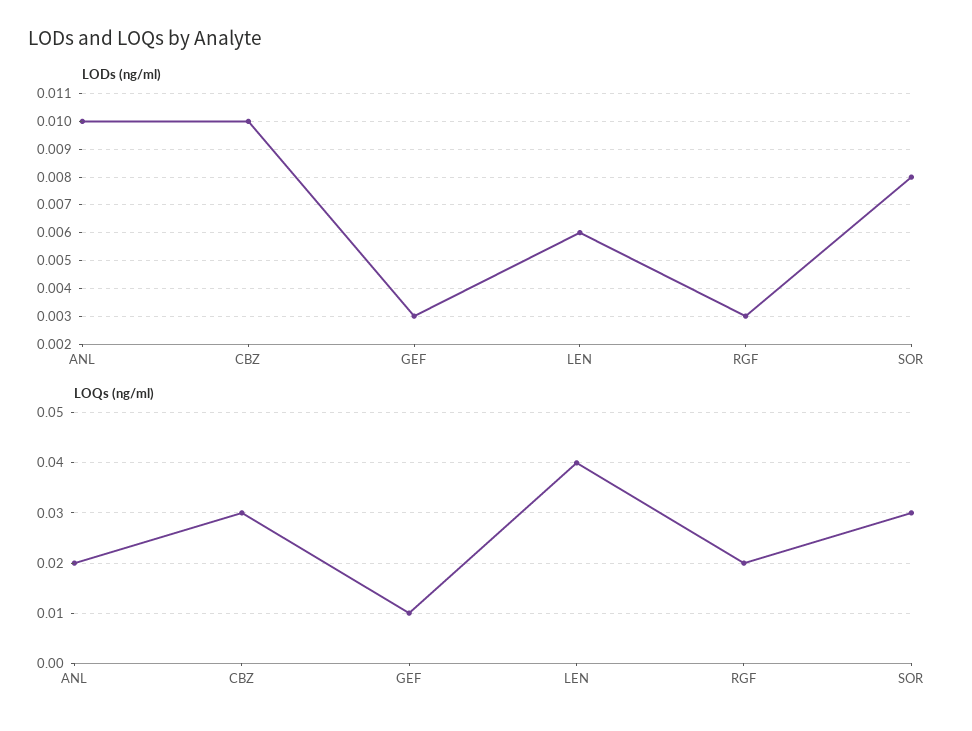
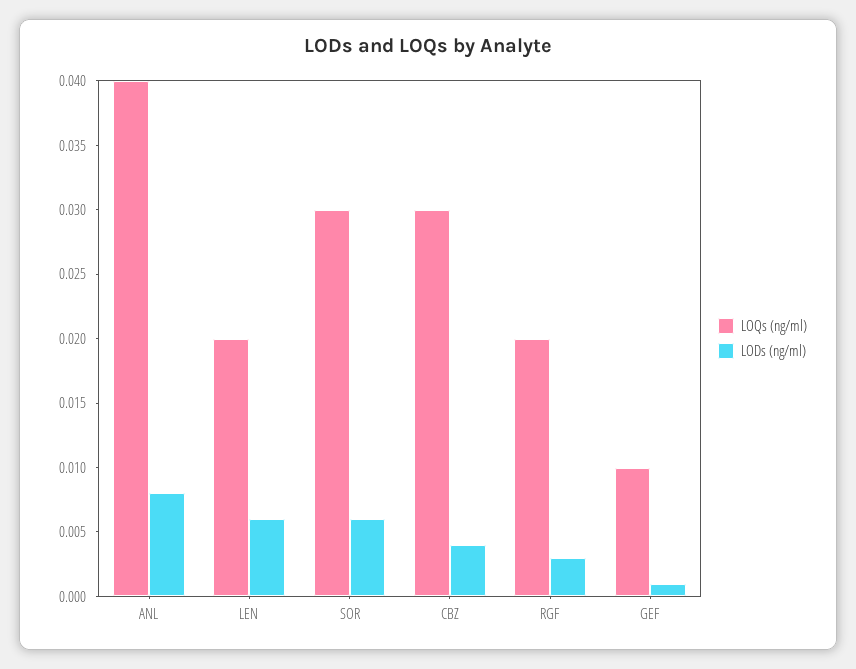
LODs (ng/ml), ANL: 0.01 -> 0.008
LODs (ng/ml), CBZ: 0.01 -> 0.004
LODs (ng/ml), GEF: 0.003 -> 0.001
LODs (ng/ml), SOR: 0.008 -> 0.006
LOQs (ng/ml), ANL: 0.02 -> 0.04
LOQs (ng/ml), LEN: 0.04 -> 0.02

